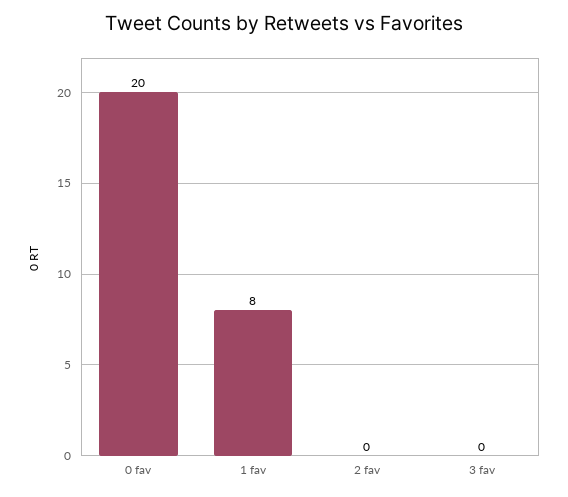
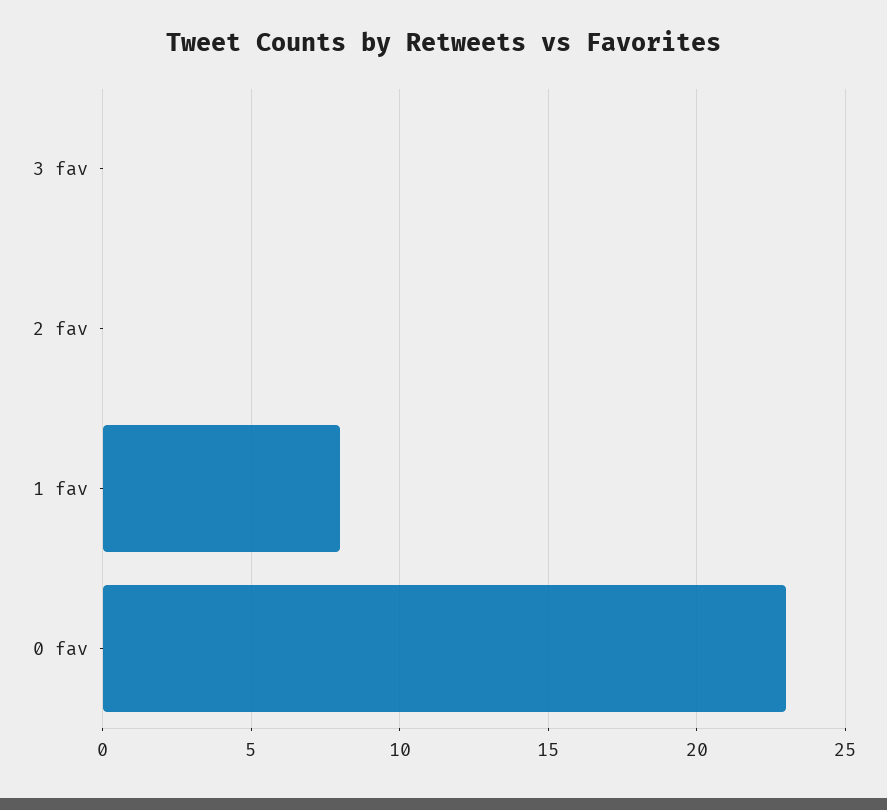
0 fav: 20 -> 23

